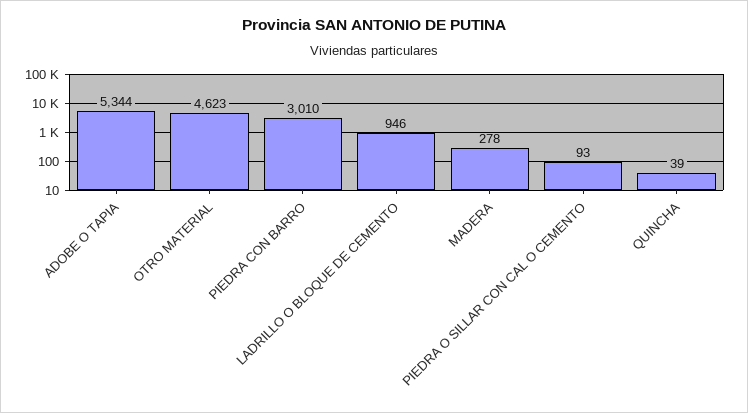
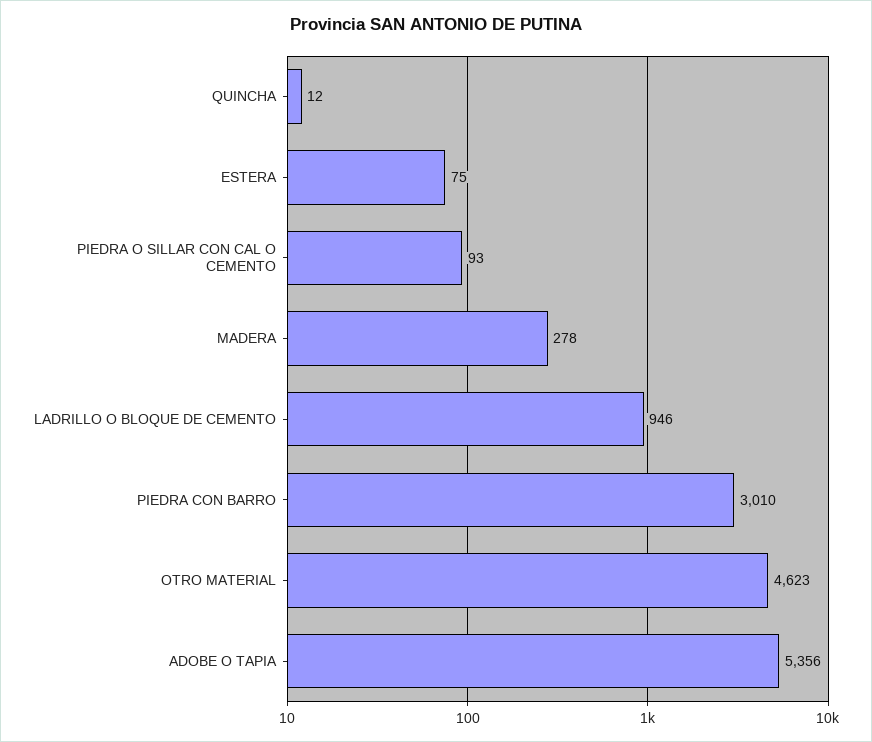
ADOBE O TAPIA: 5344 -> 5356
QUINCHA: 39 -> 12
ESTERA: none -> 75

